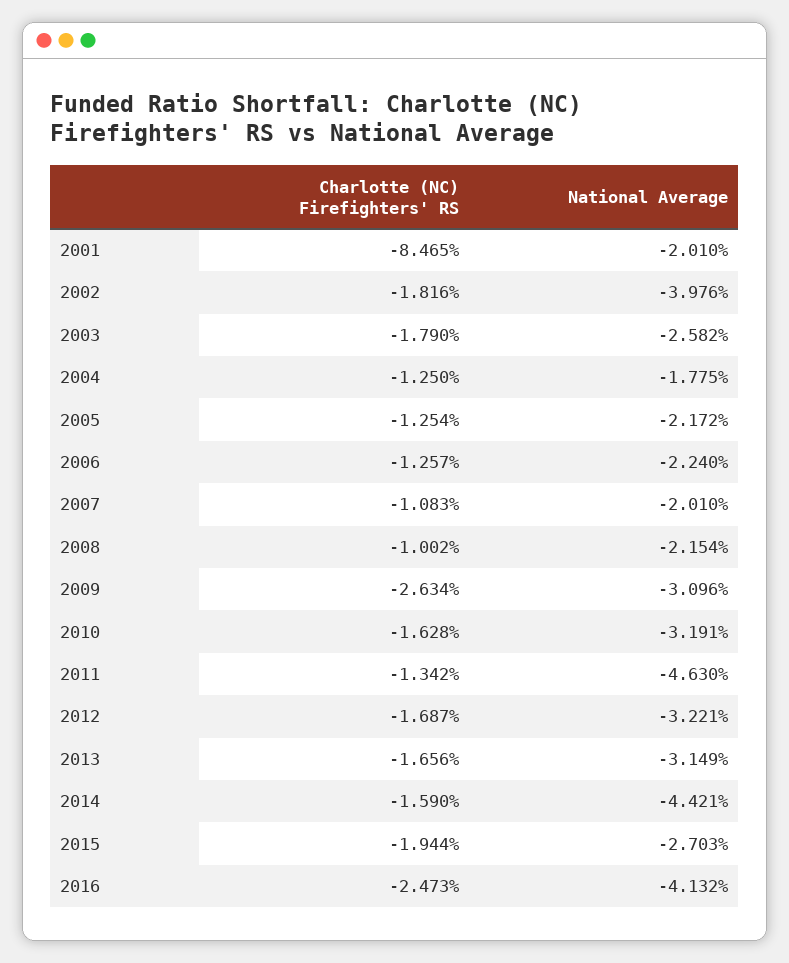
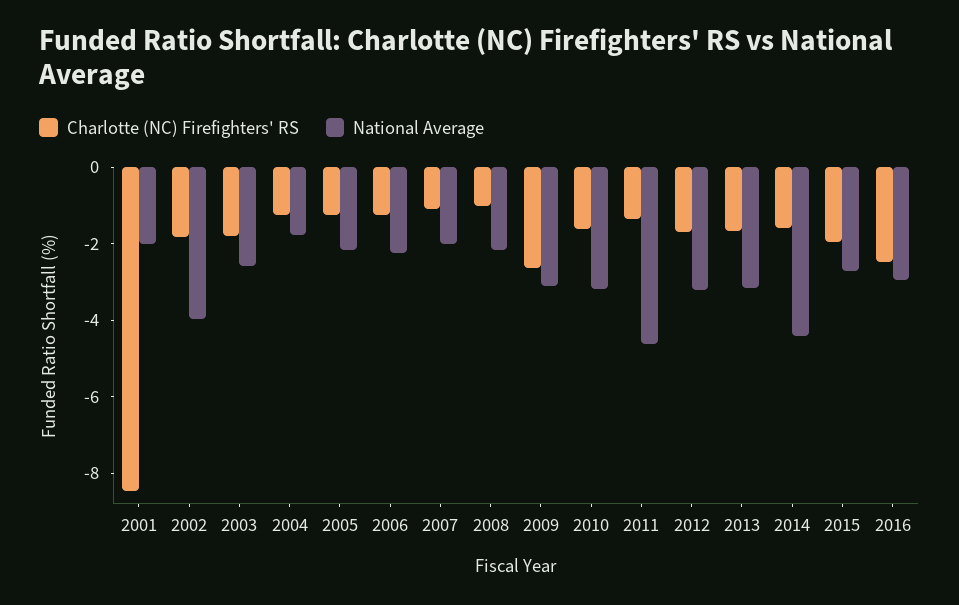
National Average, 2016: -4.132 -> -3

